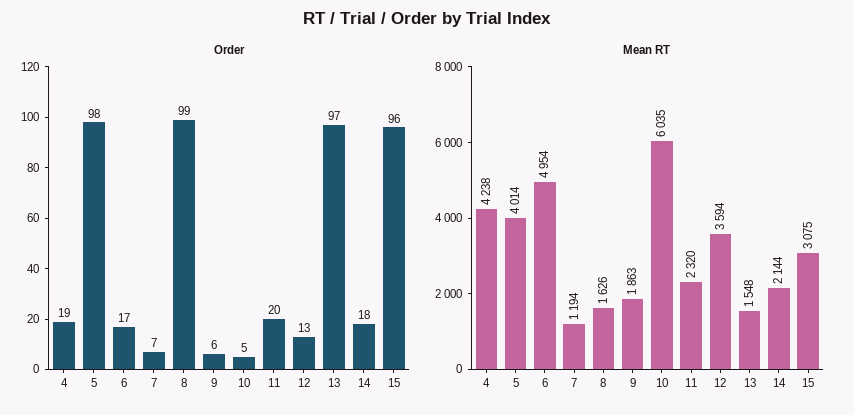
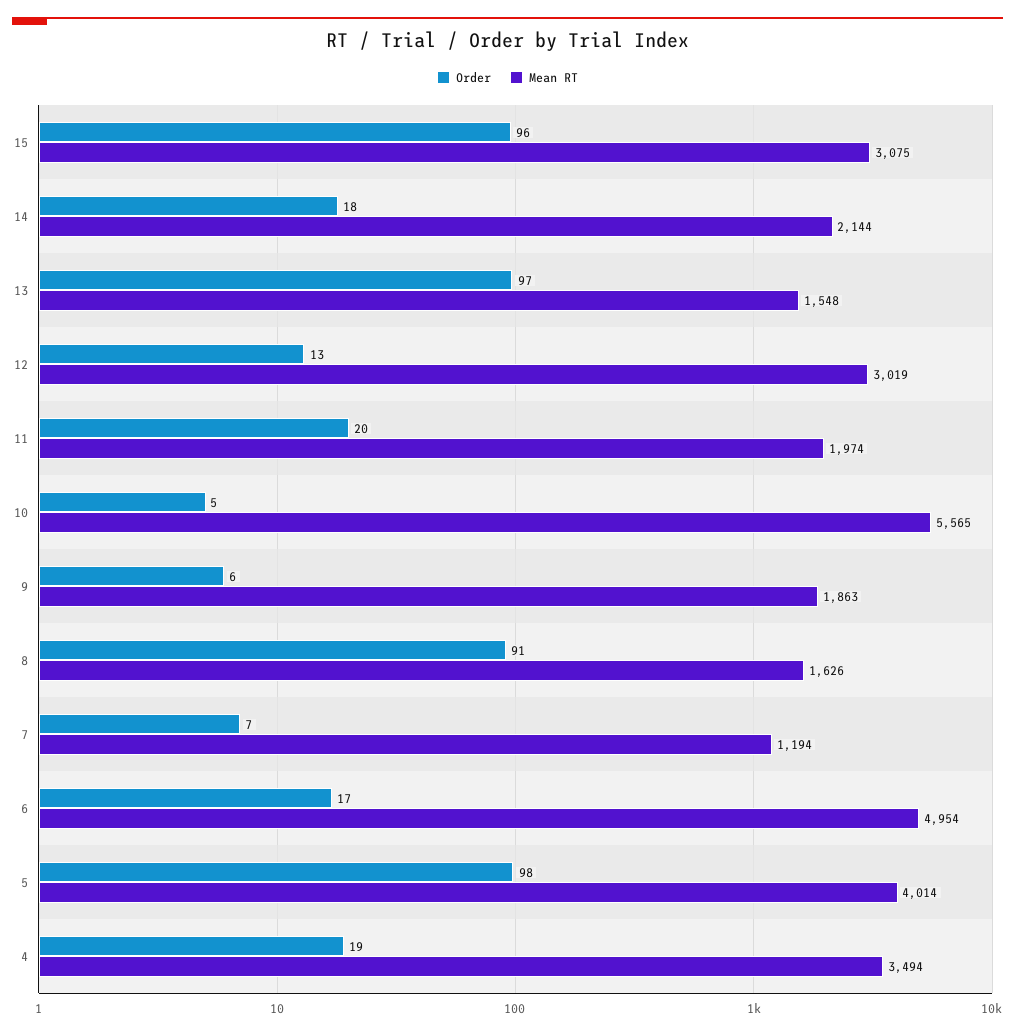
Order, 8: 99 -> 91
Mean RT, 4: 4238 -> 3494
Mean RT, 10: 6035 -> 5565
Mean RT, 11: 2320 -> 1974
Mean RT, 12: 3594 -> 3019

